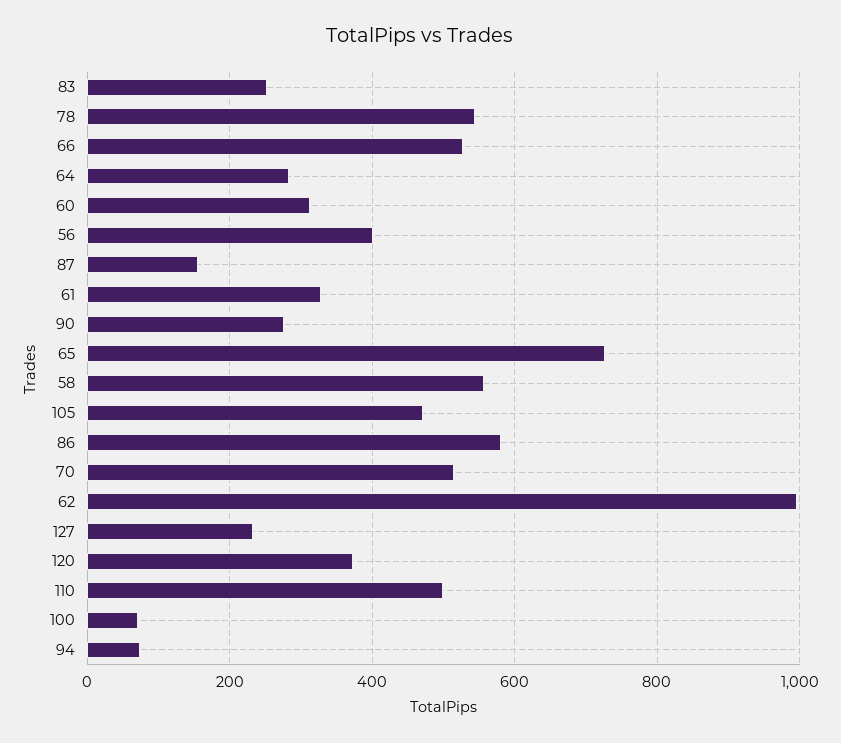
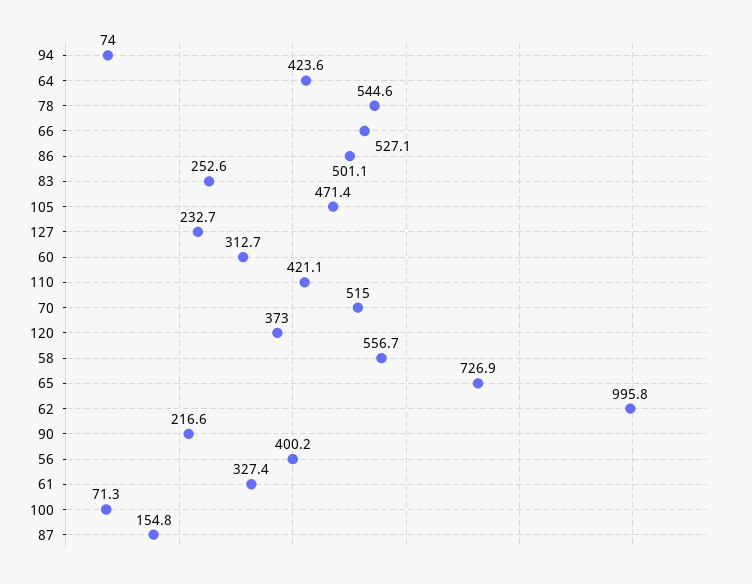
64: 280 -> 423.6
90: 280 -> 216.6
86: 580 -> 501.1
110: 500 -> 421.1

